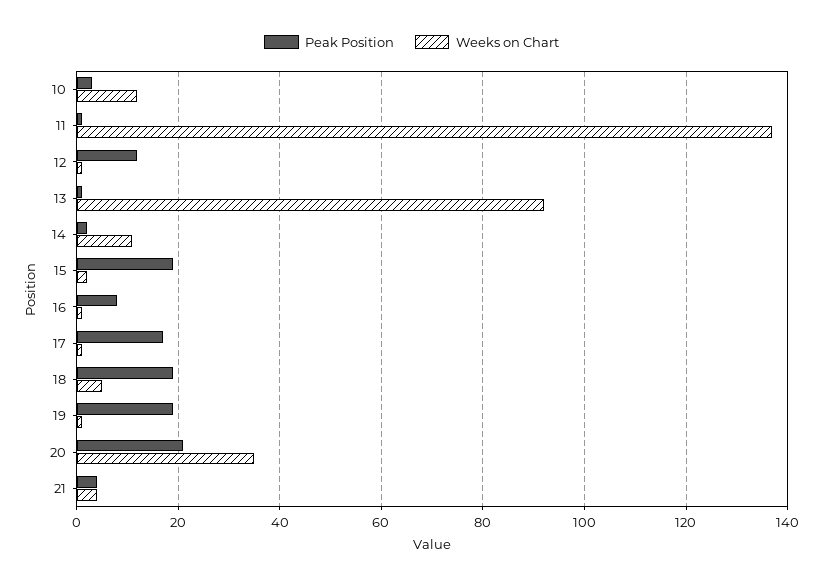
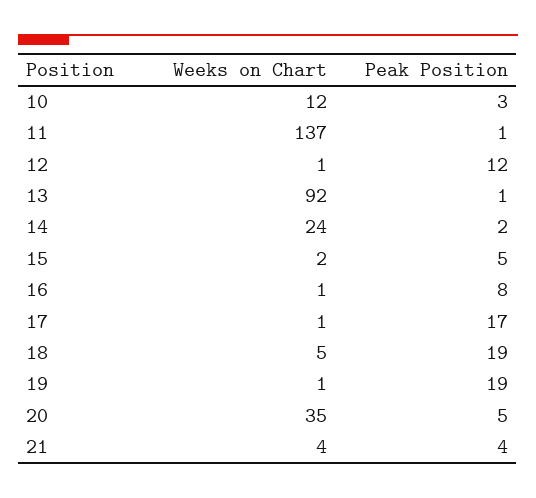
Weeks on Chart, 14: 10 -> 24
Peak Position, 15: 20 -> 5
Peak Position, 20: 20 -> 5

